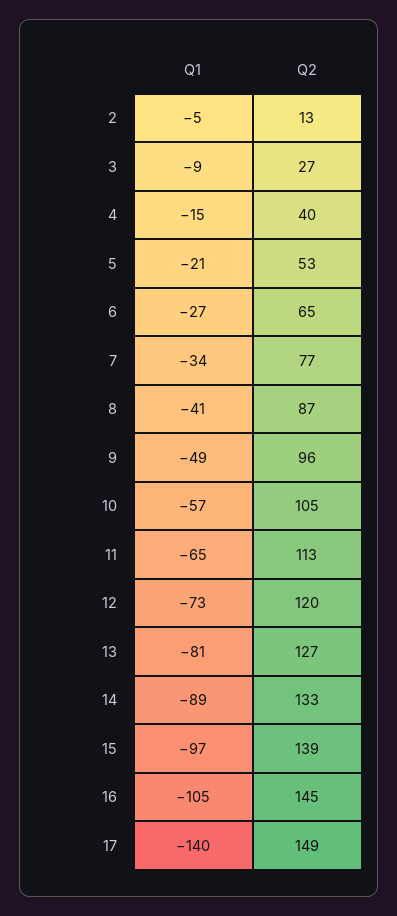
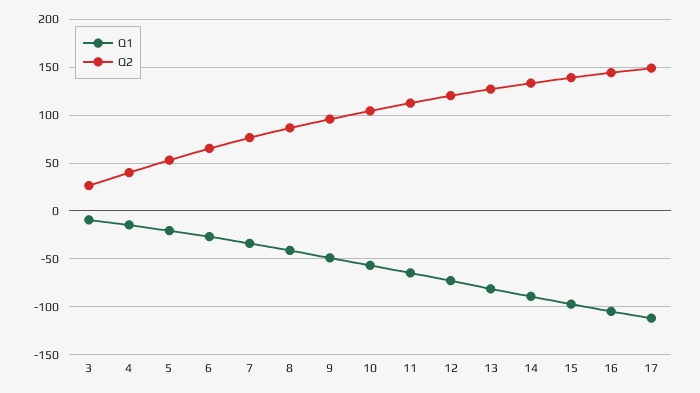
Q1, 2: -5 -> none
Q2, 2: 13 -> none
Q1, 17: -140 -> -110

